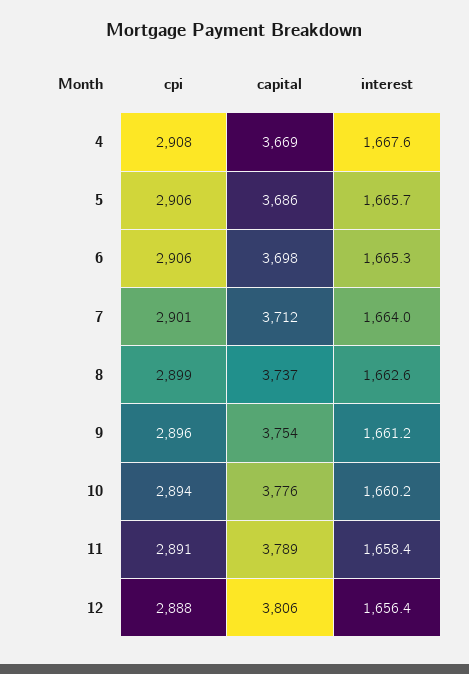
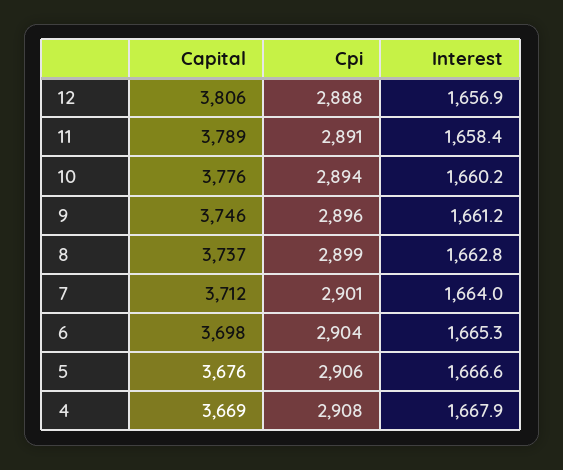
interest, 4: 1667.6 -> 1667.9
capital, 5: 3686 -> 3676
interest, 5: 1665.7 -> 1666.6
cpi, 6: 2906 -> 2904
interest, 8: 1662.6 -> 1662.8
capital, 9: 3754 -> 3746
interest, 12: 1656.4 -> 1656.9

